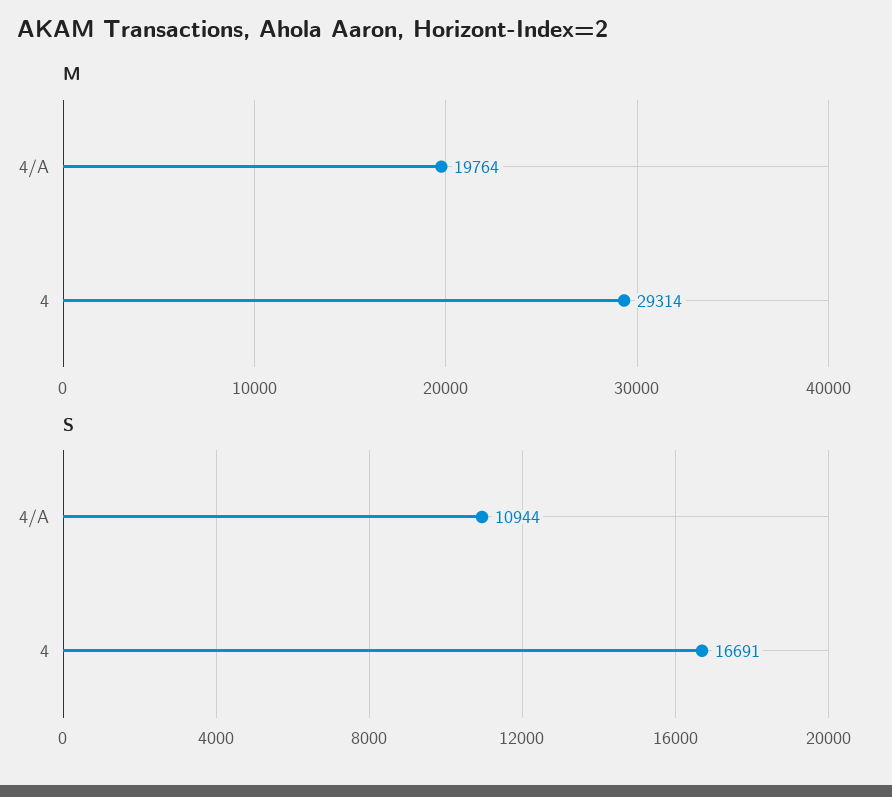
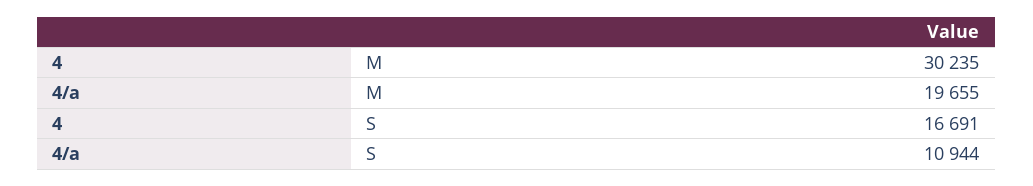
M, 4/A: 19764 -> 19655
M, 4: 29314 -> 30235

